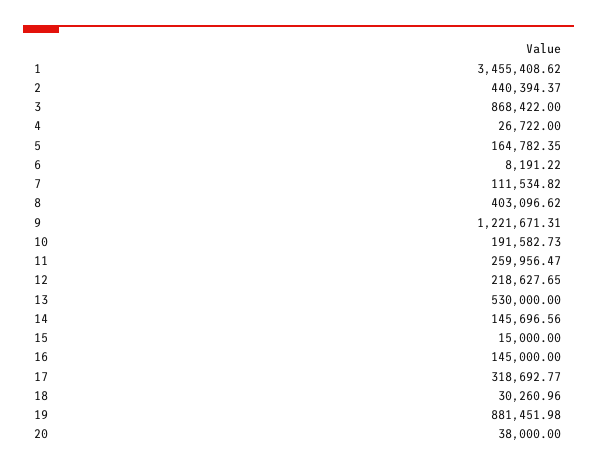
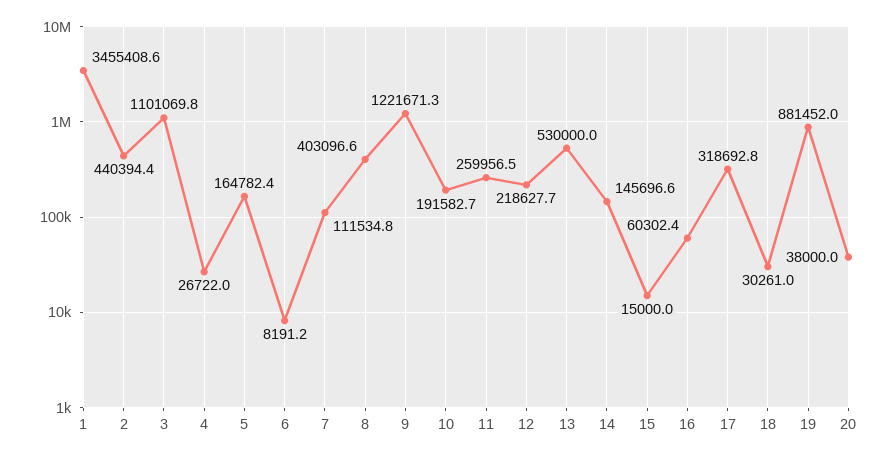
3: 868422 -> 1101069.8
16: 145000 -> 60302.4

